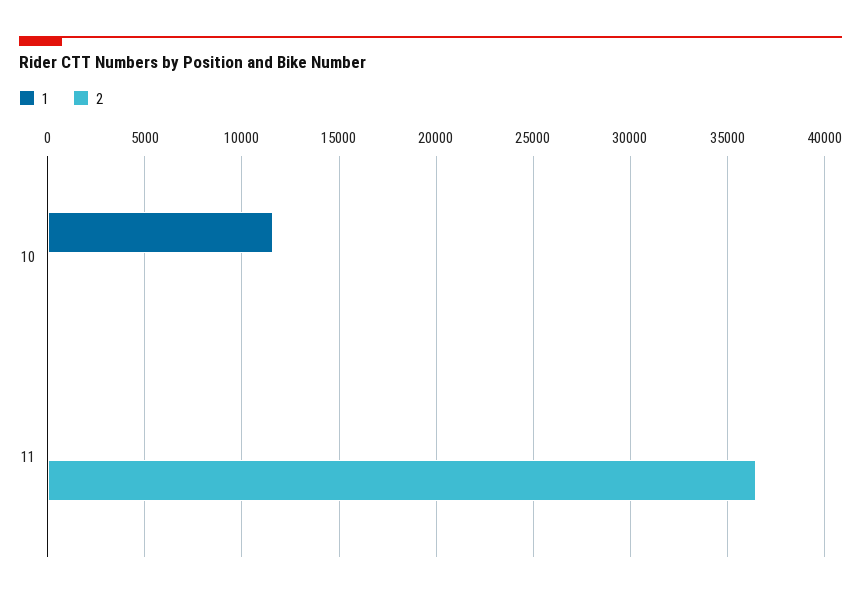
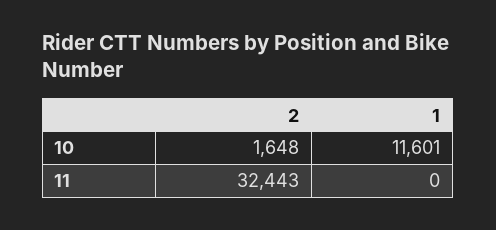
2, 10: 0 -> 1648
2, 11: 36500 -> 32443

